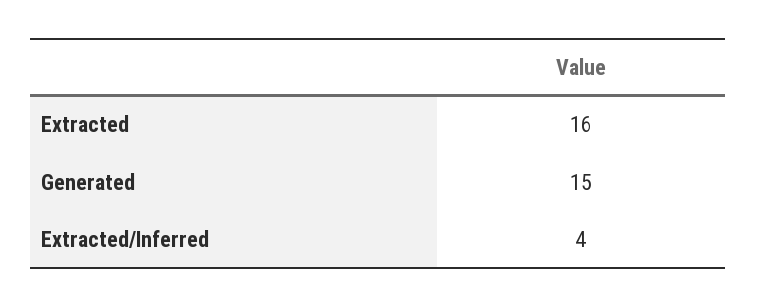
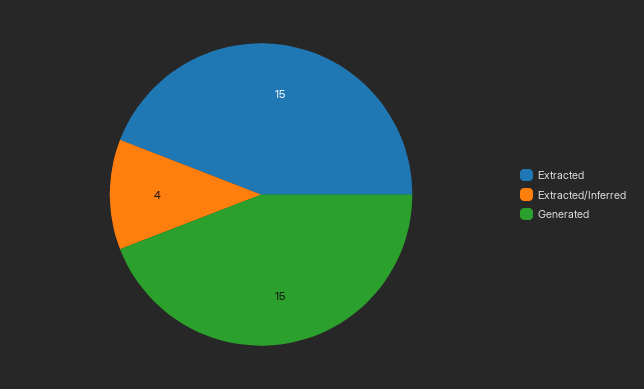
Extracted: 16 -> 15

